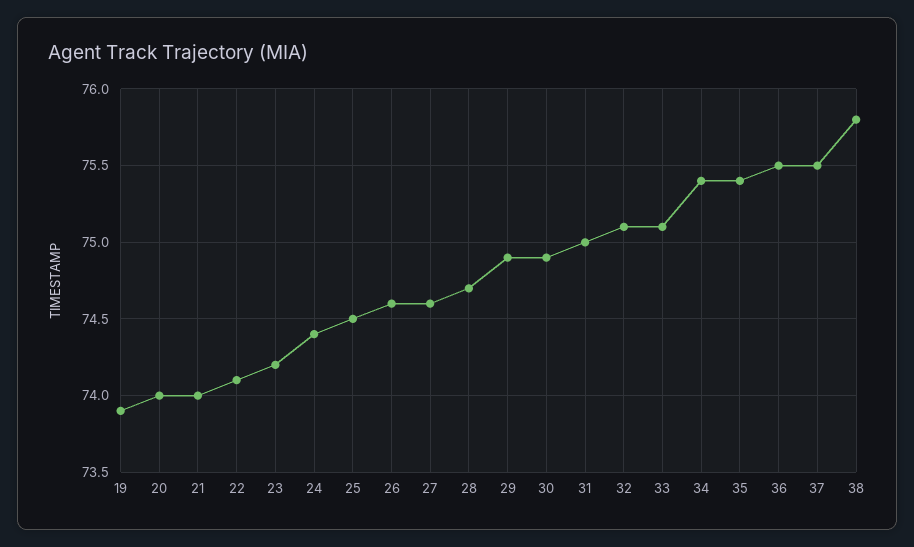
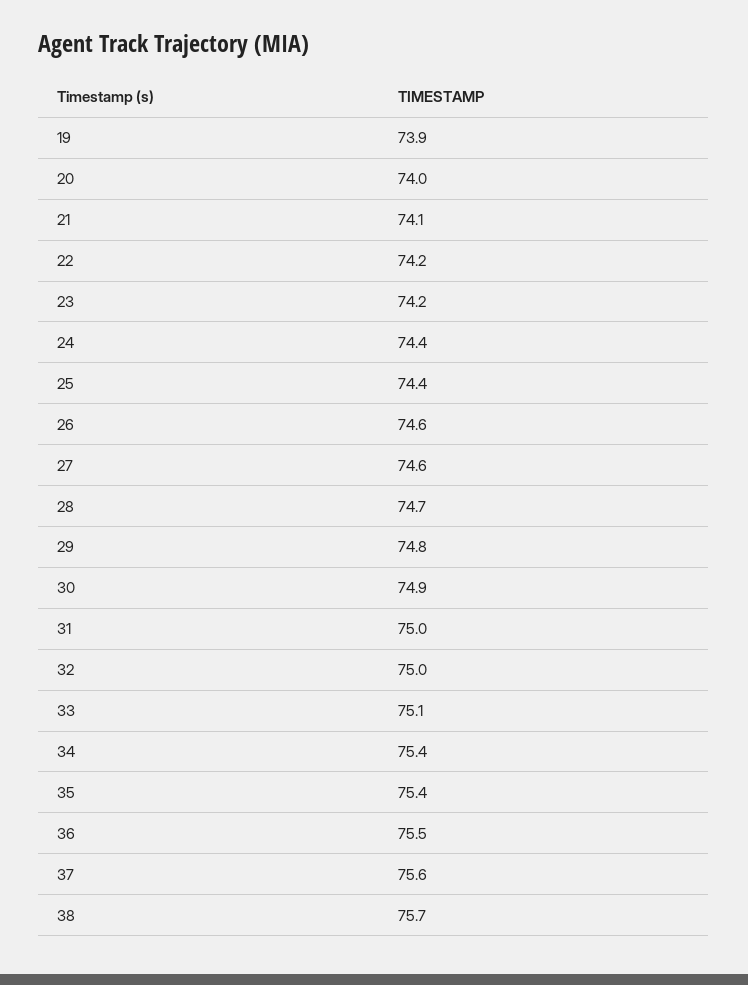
21: 74 -> 74.1
22: 74.1 -> 74.2
25: 74.5 -> 74.4
29: 74.9 -> 74.8
32: 75.1 -> 75
37: 75.5 -> 75.6
38: 75.8 -> 75.7

